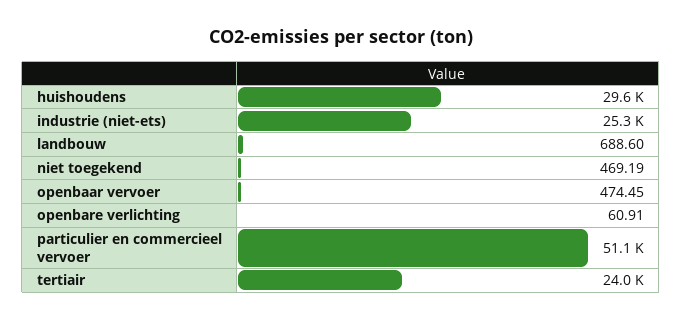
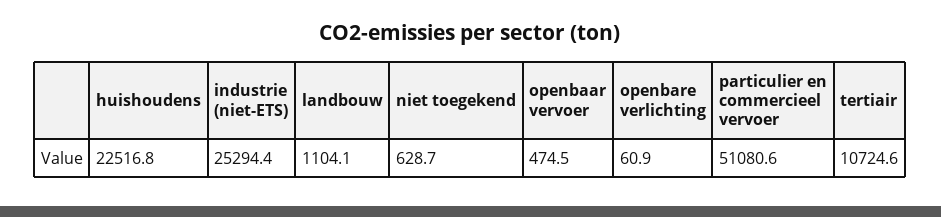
huishoudens: 29600 -> 22516.8
landbouw: 688.6 -> 1104.1
niet toegekend: 469.19 -> 628.7
tertiair: 24000 -> 10724.6

